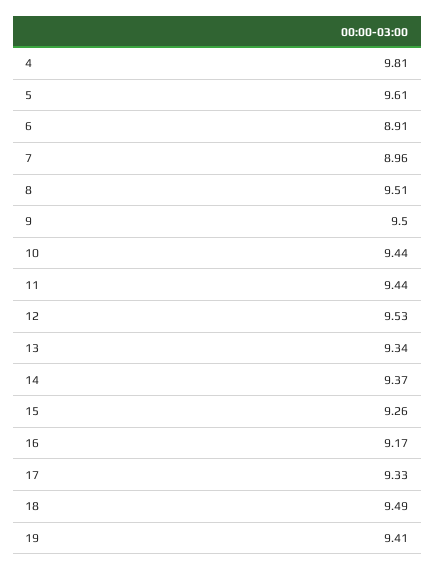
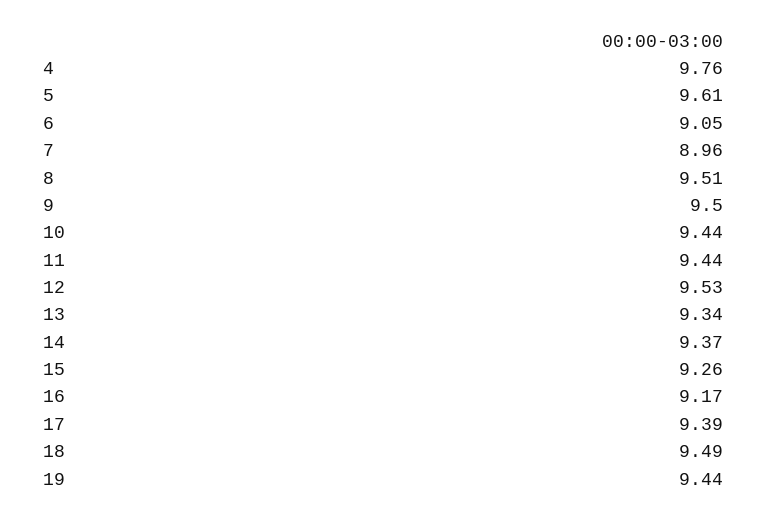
4: 9.81 -> 9.76
6: 8.91 -> 9.05
17: 9.33 -> 9.39
19: 9.41 -> 9.44

